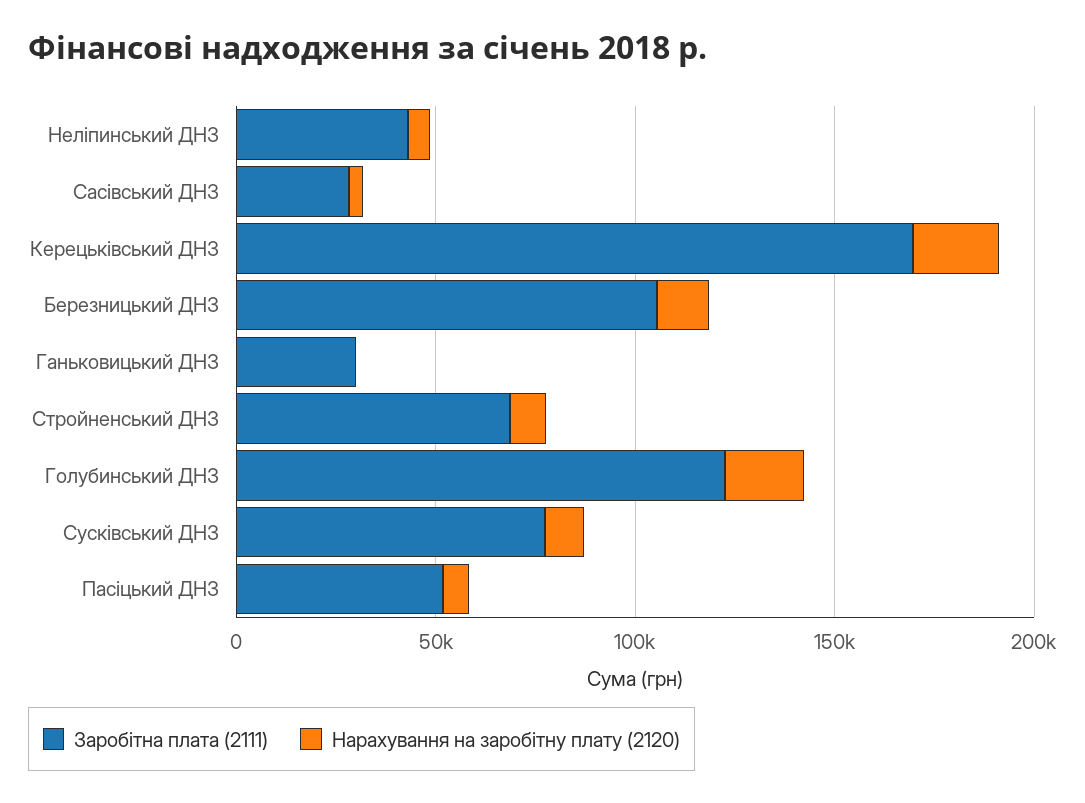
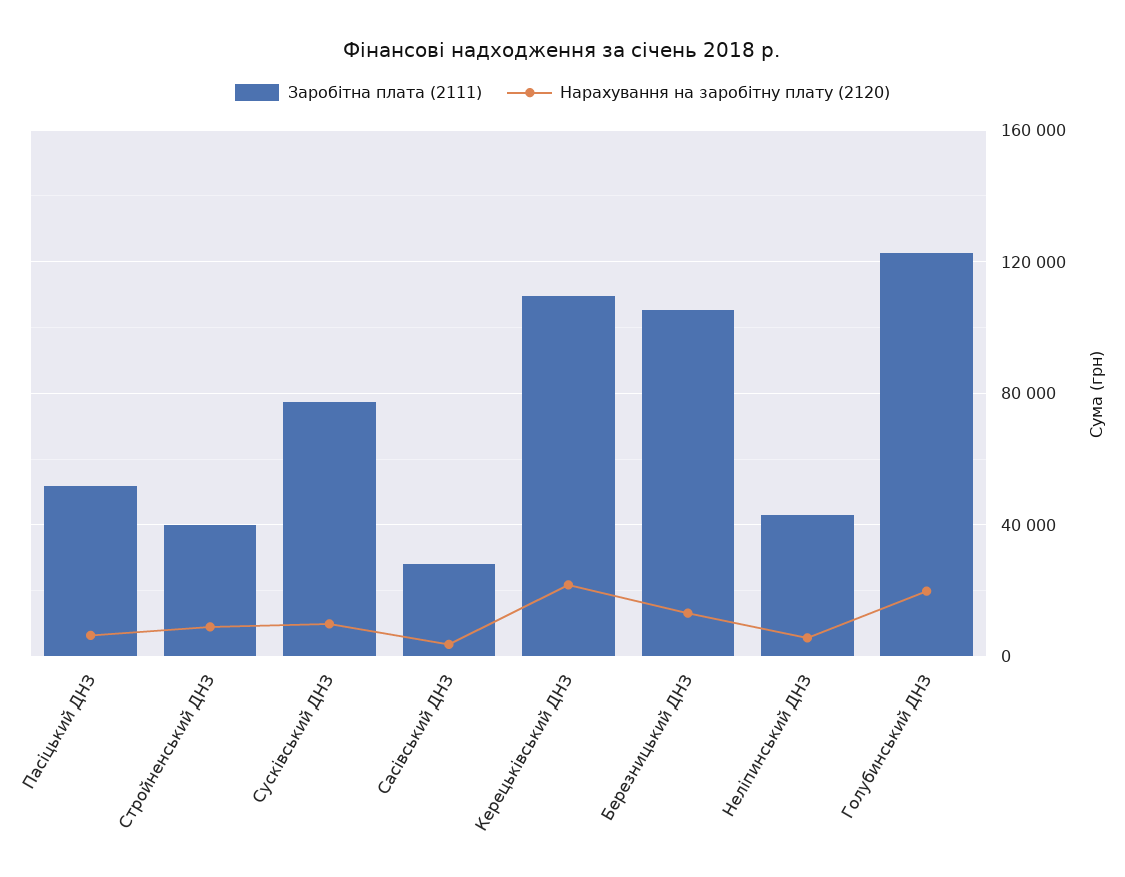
Заробітна плата (2111), Керецьківський ДНЗ: 170000 -> 110000
Заробітна плата (2111), Ганьковицький ДНЗ: 30000 -> none
Нарахування на заробітну плату (2120), Ганьковицький ДНЗ: 0 -> none
Заробітна плата (2111), Стройненський ДНЗ: 70000 -> 40000

